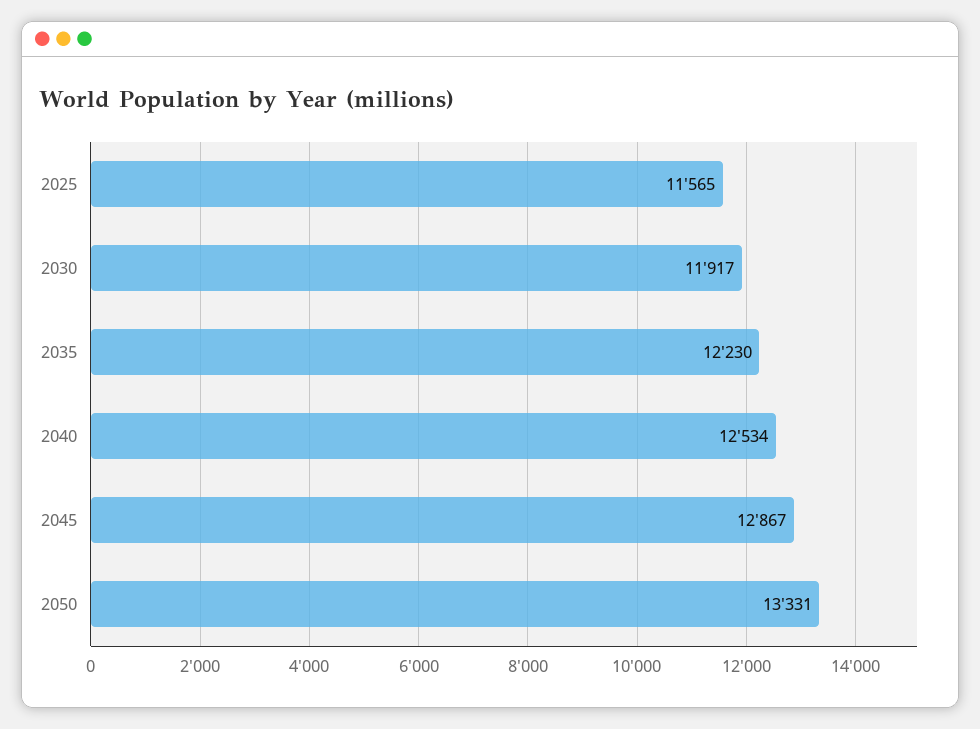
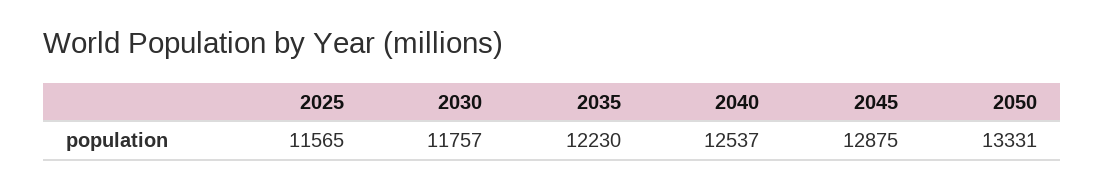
2030: 11917 -> 11757
2040: 12534 -> 12537
2045: 12867 -> 12875

